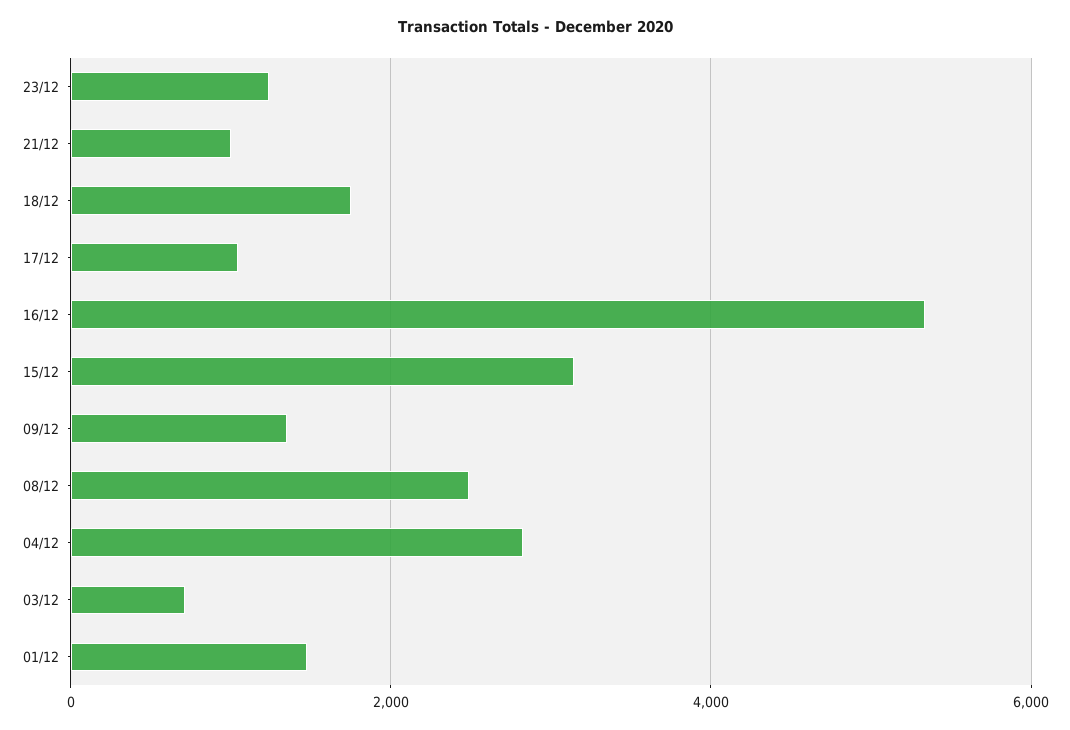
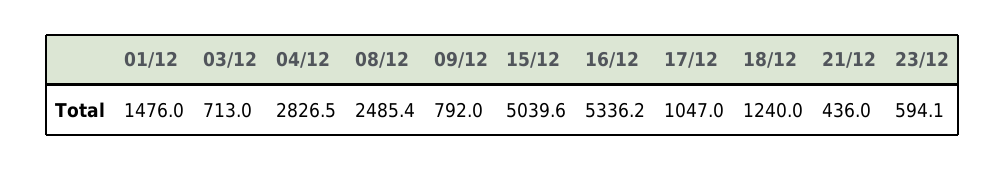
23/12: 1200 -> 594.1
21/12: 1000 -> 436
18/12: 1800 -> 1240
15/12: 3200 -> 5039.6
09/12: 1400 -> 792

